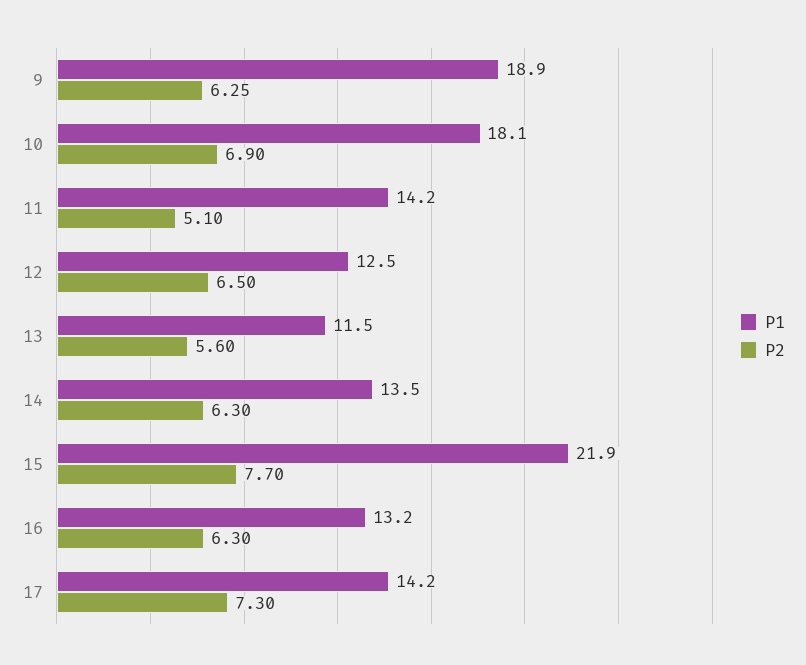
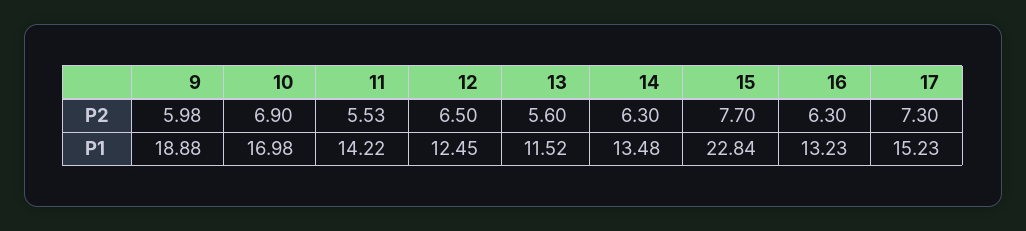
P2, 9: 6.25 -> 5.98
P1, 10: 18.1 -> 16.98
P2, 11: 5.1 -> 5.53
P1, 15: 21.9 -> 22.84
P1, 17: 14.2 -> 15.23

